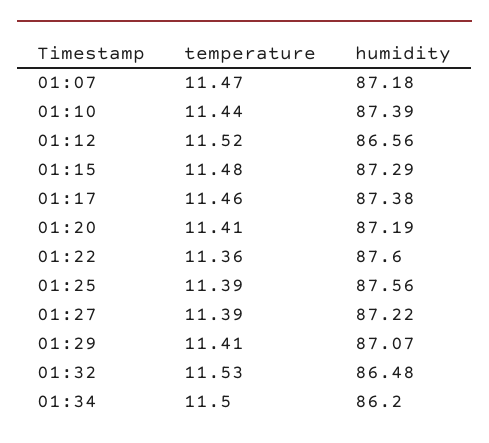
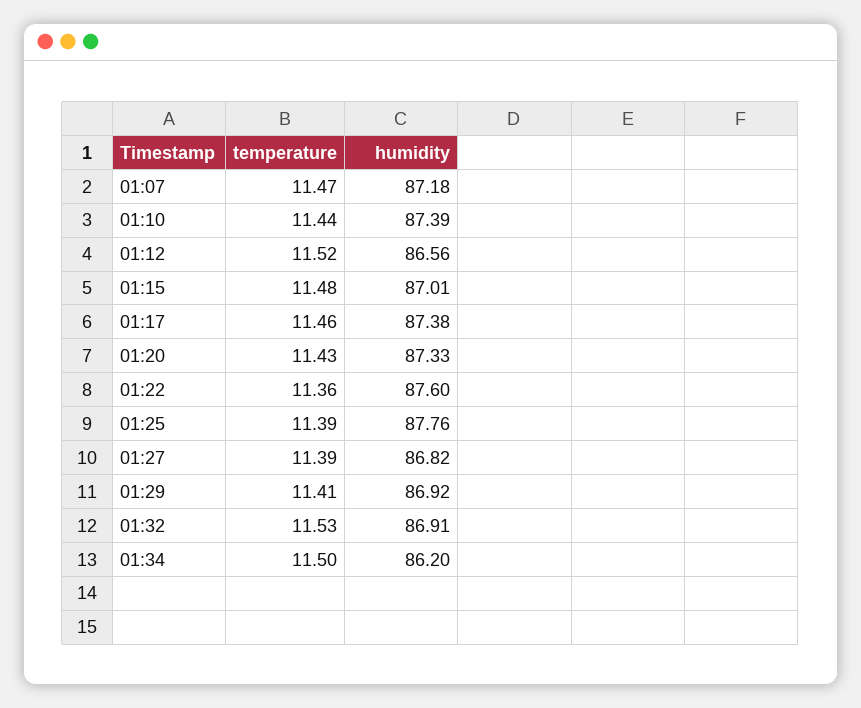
humidity, 01:15: 87.29 -> 87.01
temperature, 01:20: 11.41 -> 11.43
humidity, 01:20: 87.19 -> 87.33
humidity, 01:25: 87.56 -> 87.76
humidity, 01:27: 87.22 -> 86.82
humidity, 01:29: 87.07 -> 86.92
humidity, 01:32: 86.48 -> 86.91

